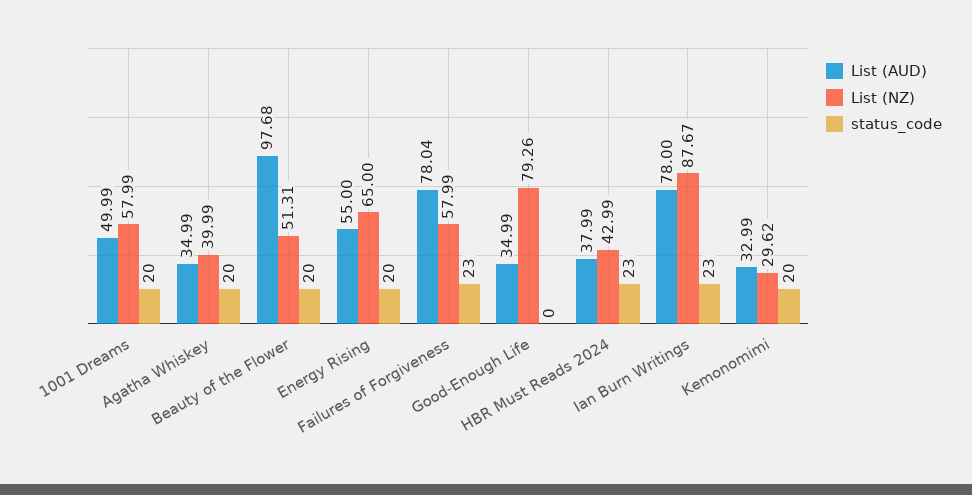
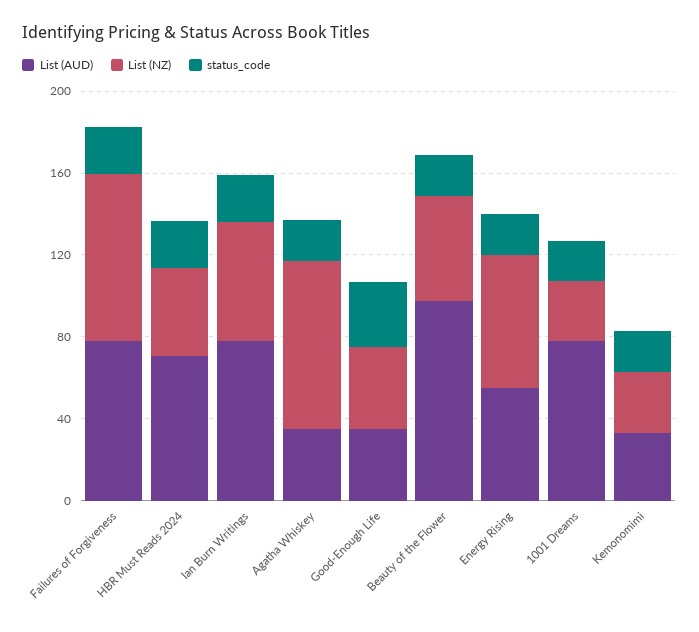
List (AUD), 1001 Dreams: 49.99 -> 80
List (NZ), 1001 Dreams: 57.99 -> 30
List (NZ), Agatha Whiskey: 39.99 -> 80
List (NZ), Failures of Forgiveness: 57.99 -> 80
List (NZ), Good-Enough Life: 79.26 -> 40
status_code, Good-Enough Life: 0 -> 30
List (AUD), HBR Must Reads 2024: 37.99 -> 70
List (NZ), Ian Burn Writings: 87.67 -> 60

